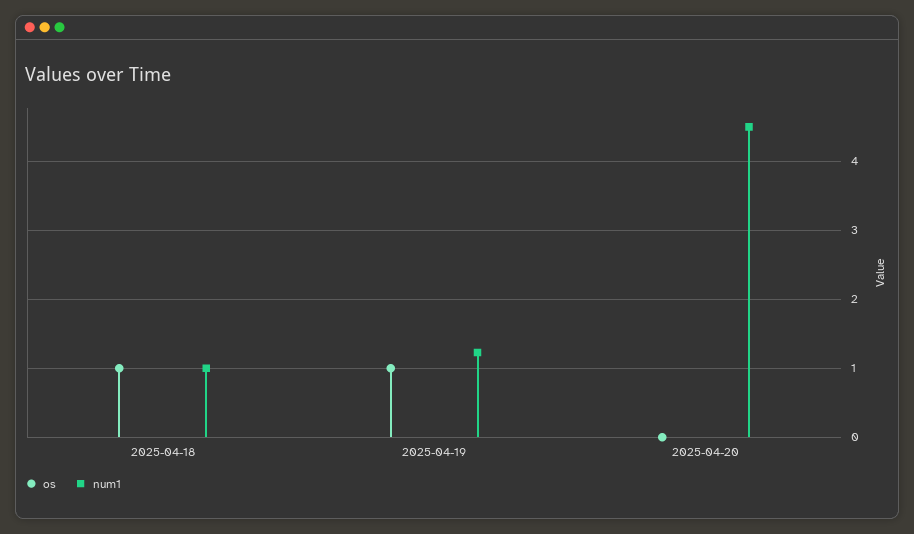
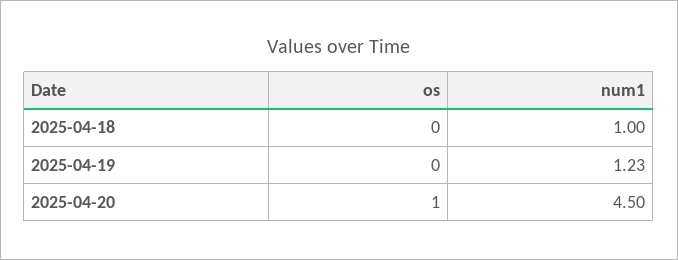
os, 2025-04-18: 1 -> 0
os, 2025-04-19: 1 -> 0
os, 2025-04-20: 0 -> 1

